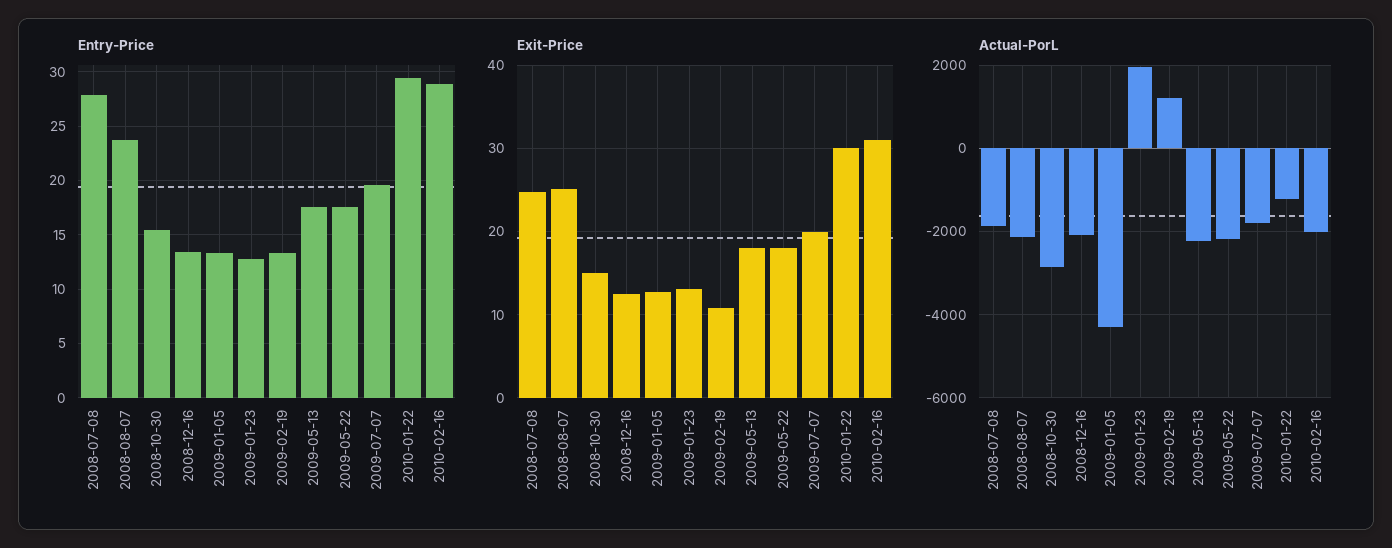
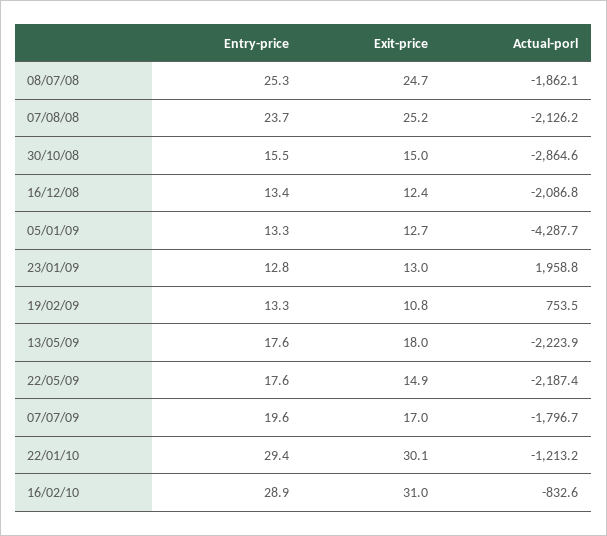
Entry-Price, 2008-07-08: 28 -> 25.3
Exit-Price, 2009-05-22: 18 -> 14.9
Exit-Price, 2009-07-07: 20 -> 17
Actual-PorL, 2009-02-19: 1200 -> 753.5
Actual-PorL, 2010-02-16: -2000 -> -832.6

